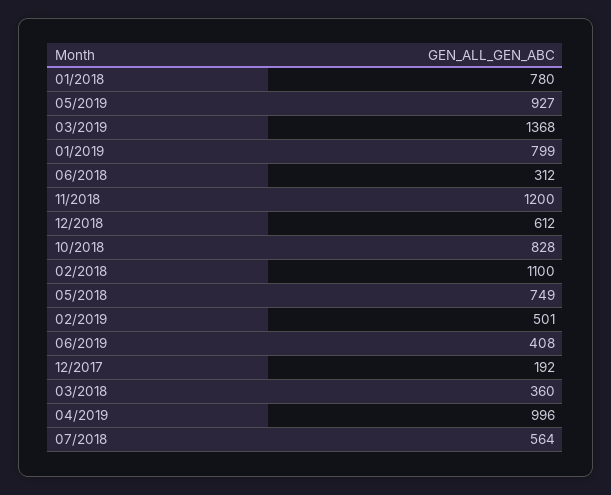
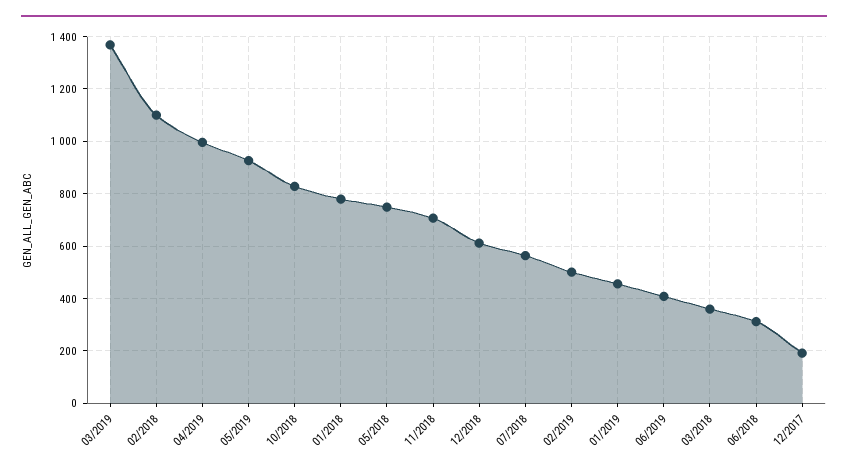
01/2019: 799 -> 450
11/2018: 1200 -> 700

